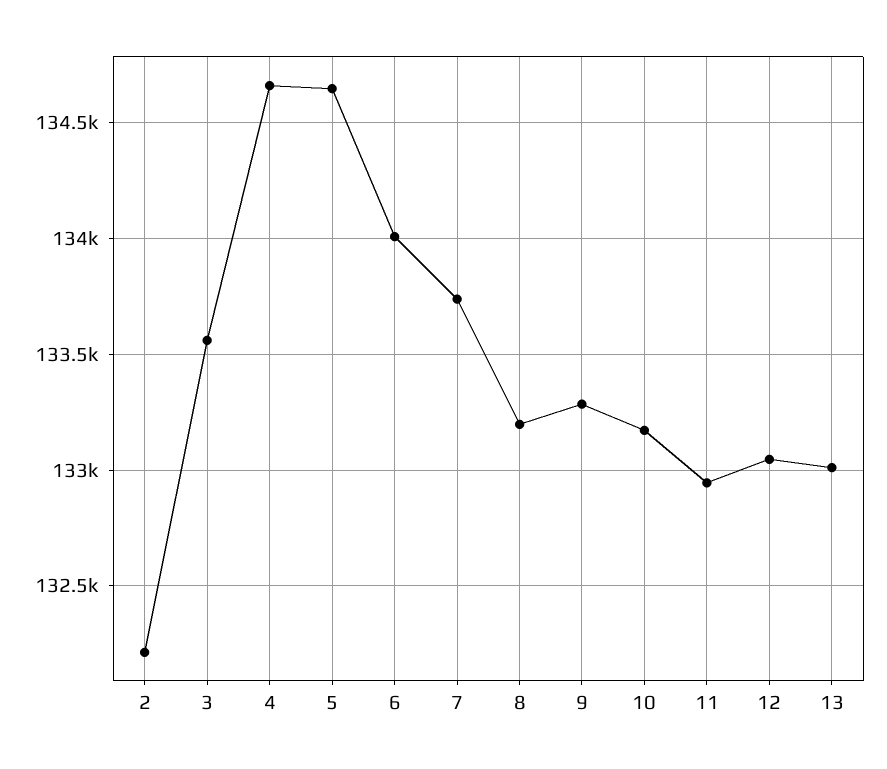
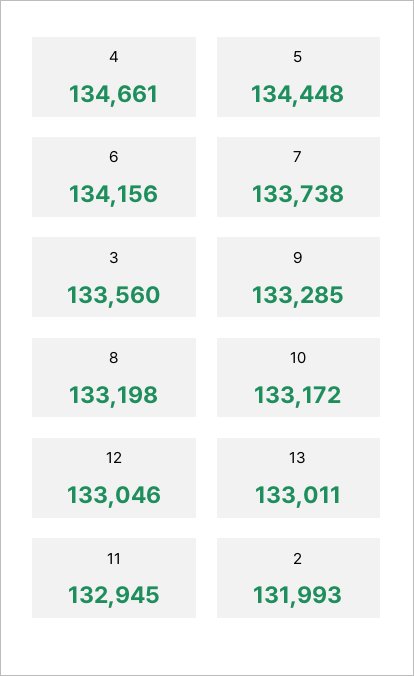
2: 132200 -> 131993
5: 134650 -> 134448
6: 134000 -> 134156

